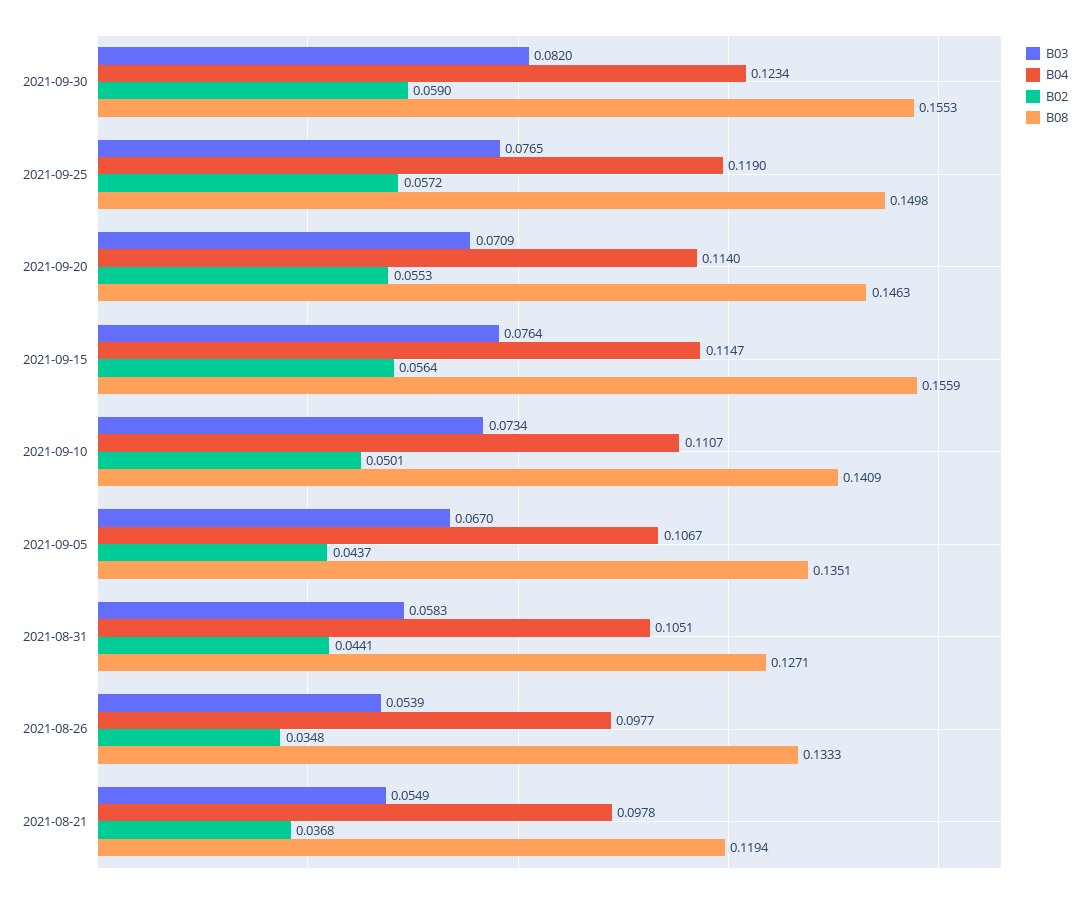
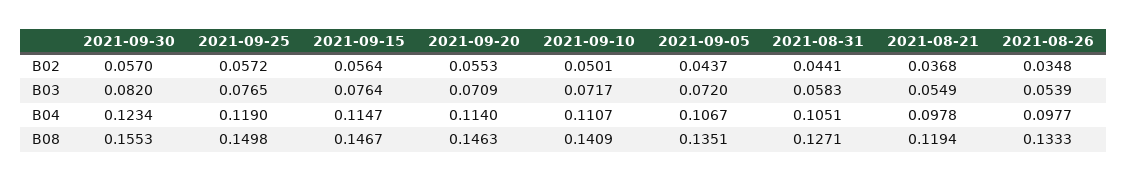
B02, 2021-09-30: 0.059 -> 0.057
B08, 2021-09-15: 0.1559 -> 0.1467
B03, 2021-09-10: 0.0734 -> 0.0717
B03, 2021-09-05: 0.067 -> 0.072

